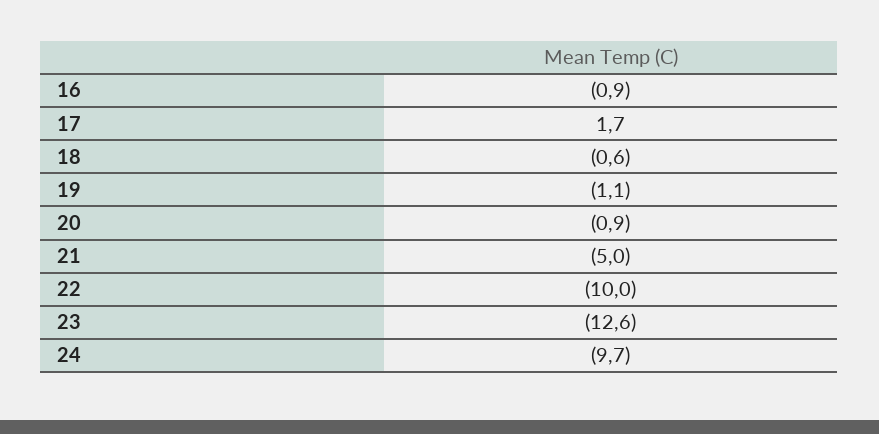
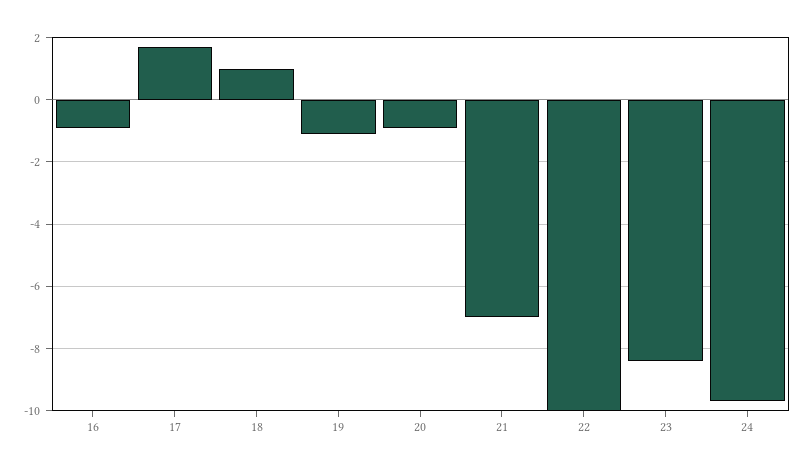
18: -0.6 -> 1
21: -5 -> -7
23: -12.6 -> -8.5

